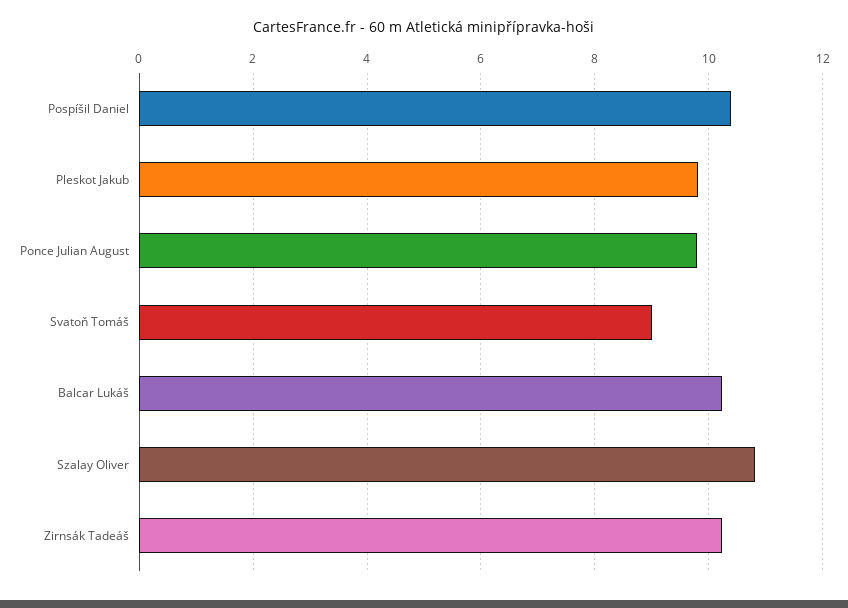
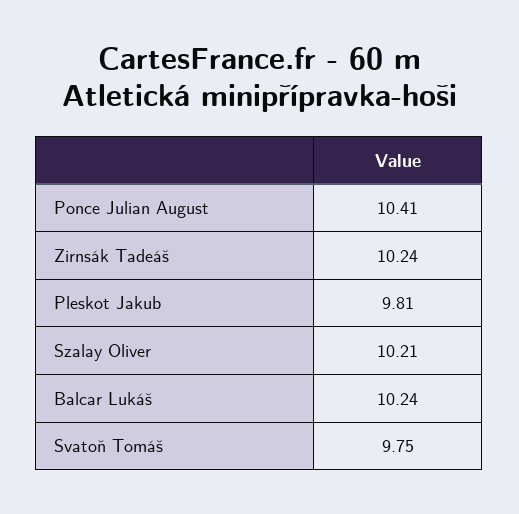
Pospíšil Daniel: 10.4 -> none
Ponce Julian August: 9.8 -> 10.41
Svatoň Tomáš: 9 -> 9.75
Szalay Oliver: 10.8 -> 10.21

